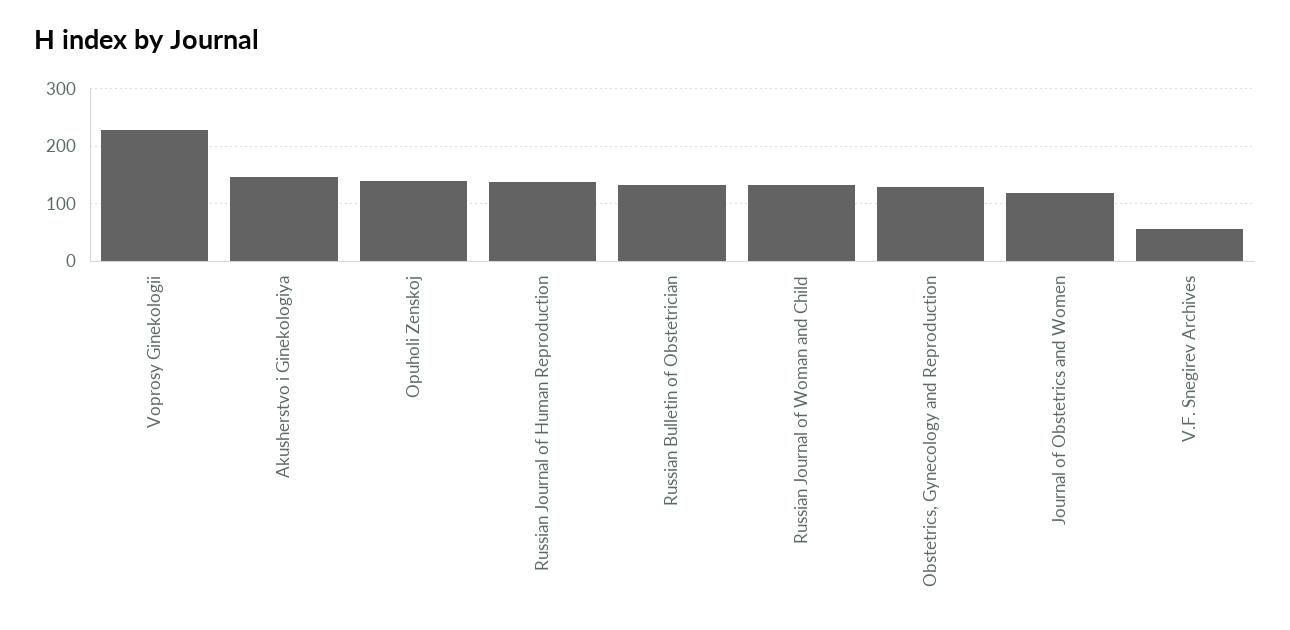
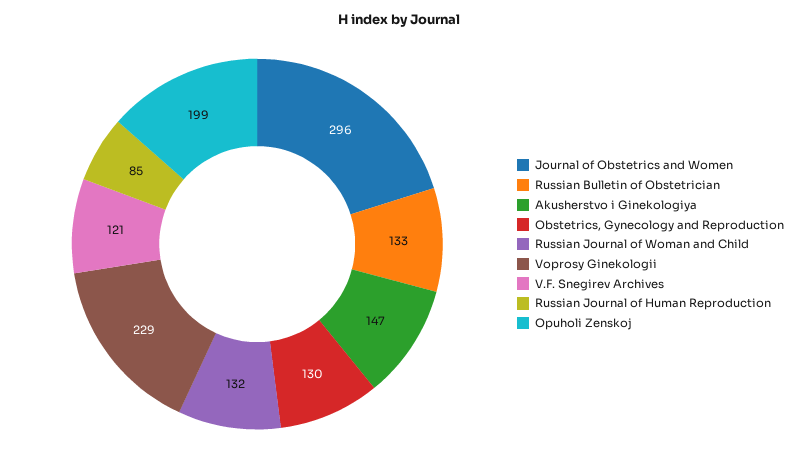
Opuholi Zenskoj: 140 -> 199
Russian Journal of Human Reproduction: 140 -> 85
Journal of Obstetrics and Women: 120 -> 296
V.F. Snegirev Archives: 60 -> 121

